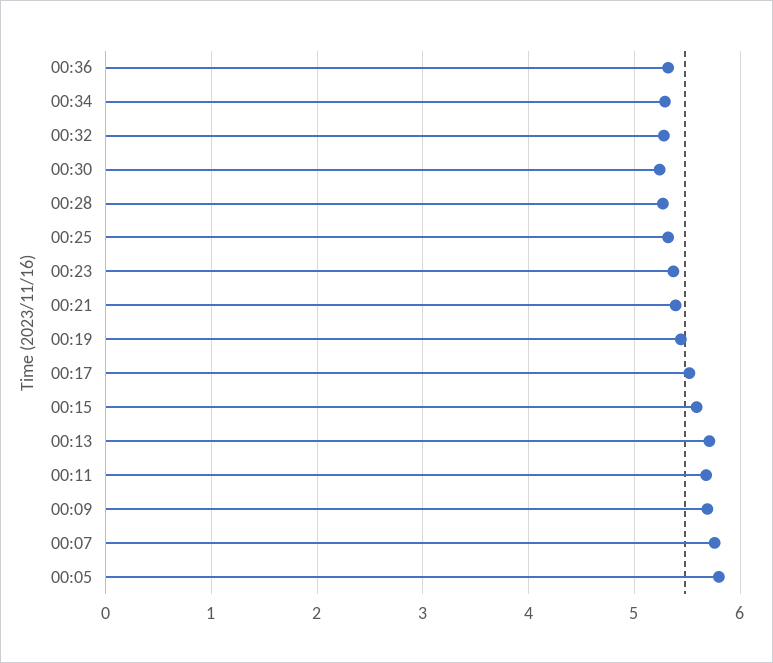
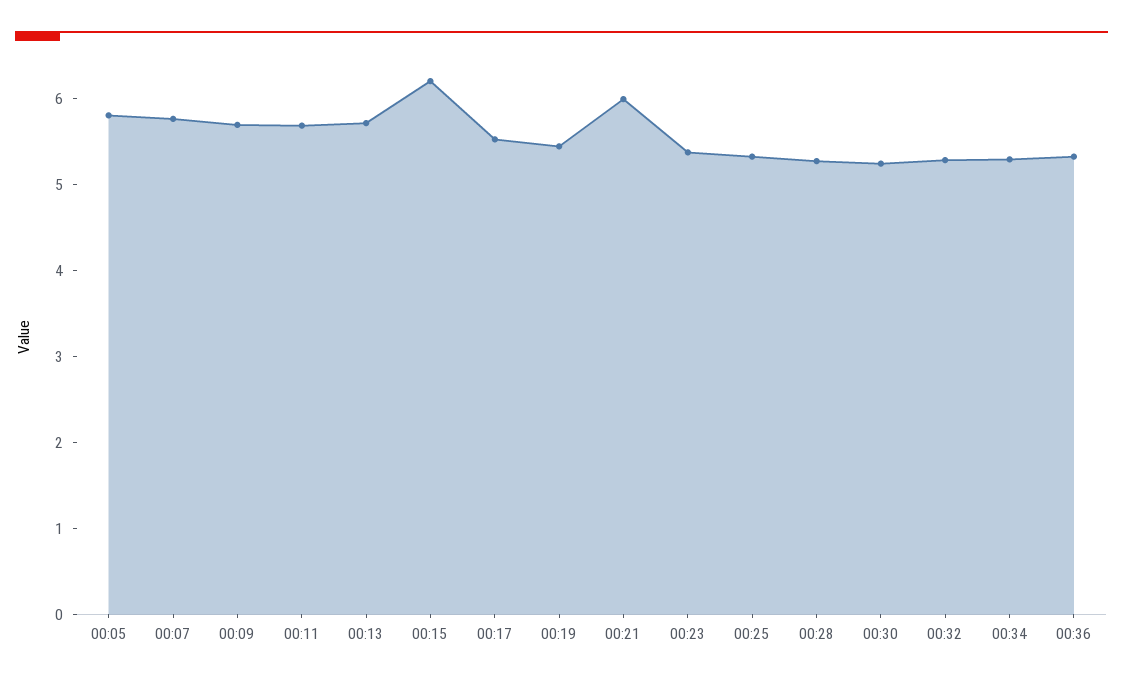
00:21: 5.4 -> 6
00:15: 5.6 -> 6.2

